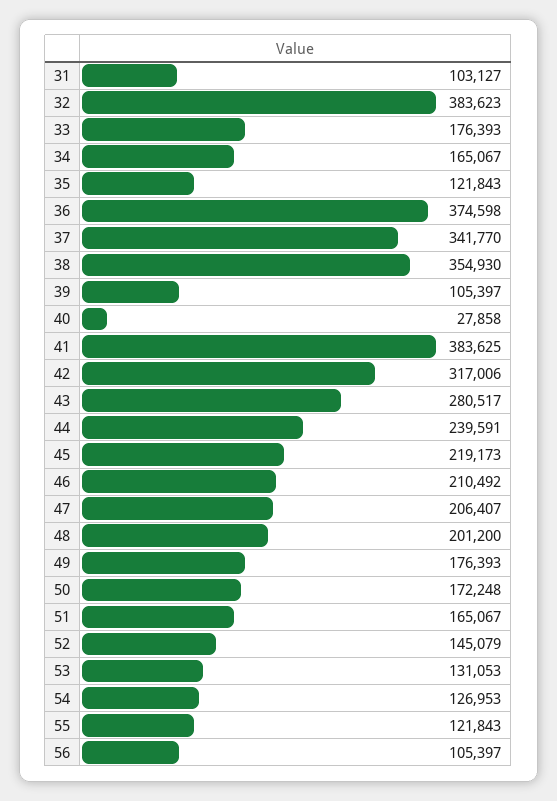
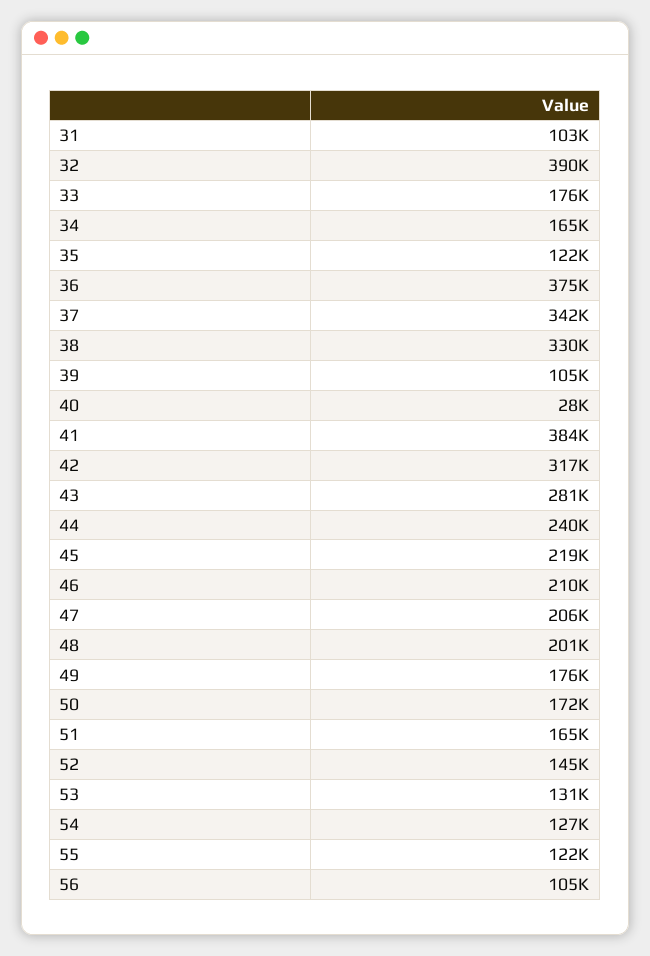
32: 383623 -> 390000
38: 354930 -> 330000

